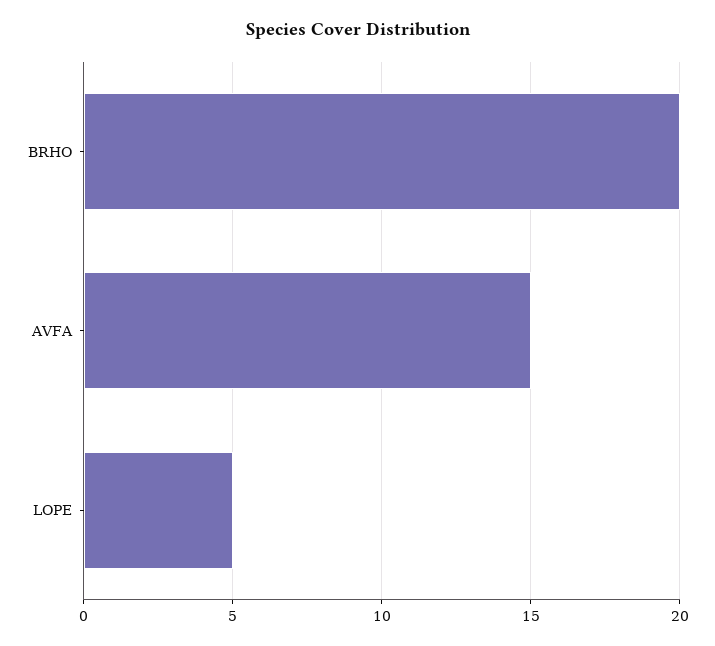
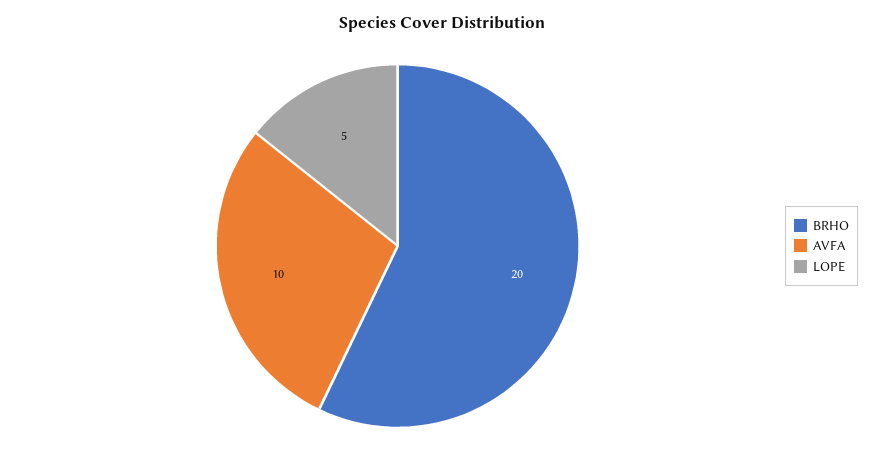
AVFA: 15 -> 10

